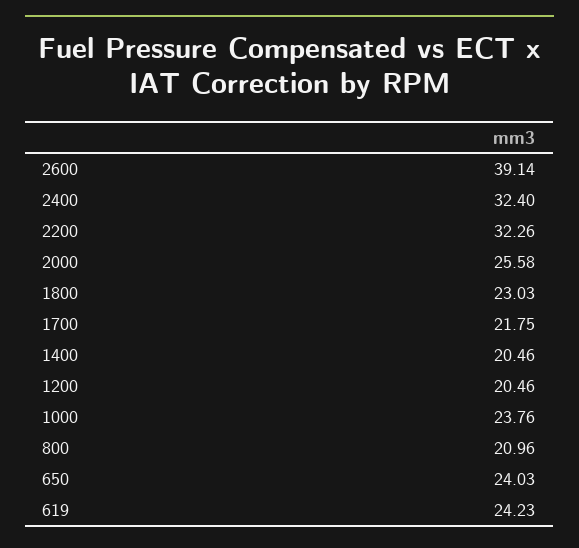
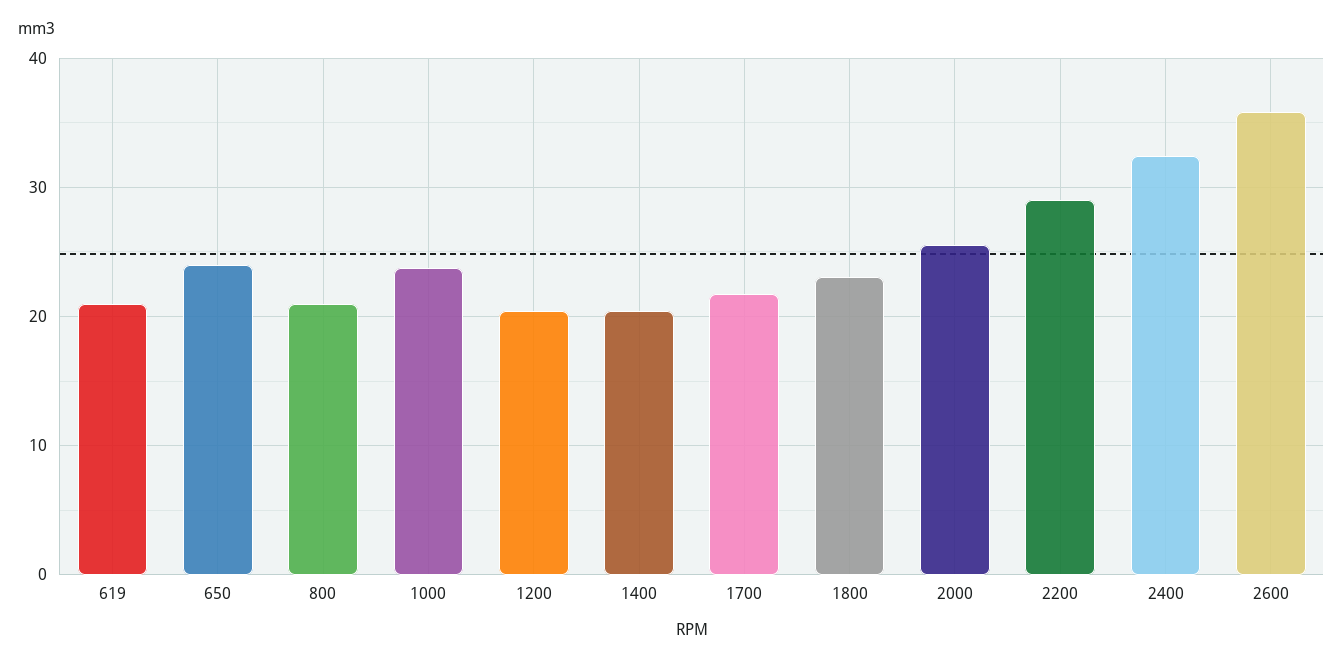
2600: 39.14 -> 36
2200: 32.26 -> 29
619: 24.23 -> 21

